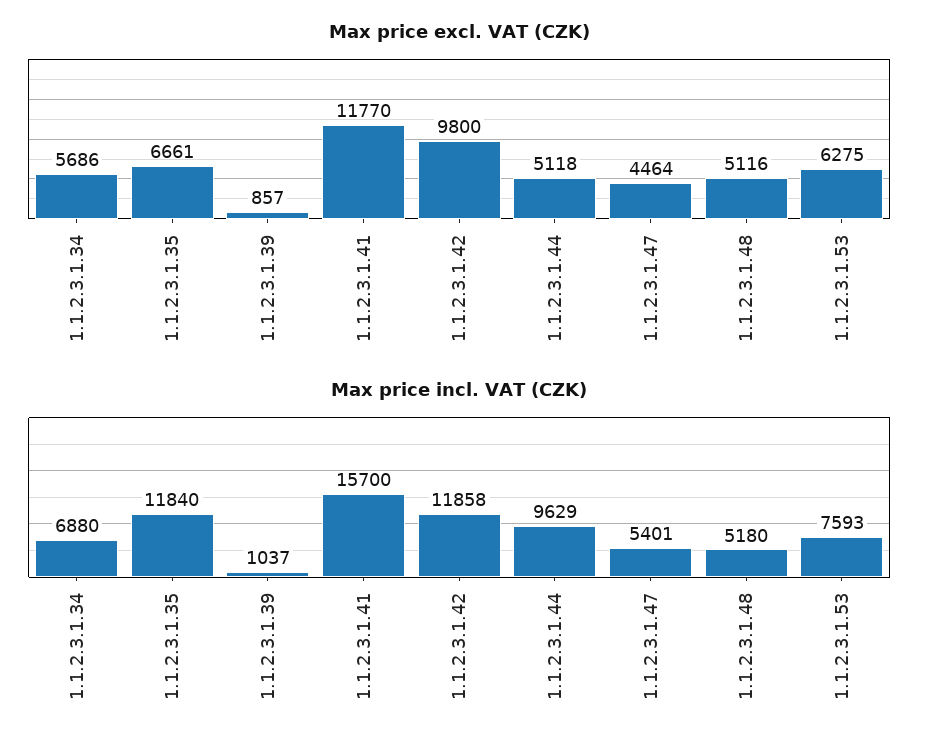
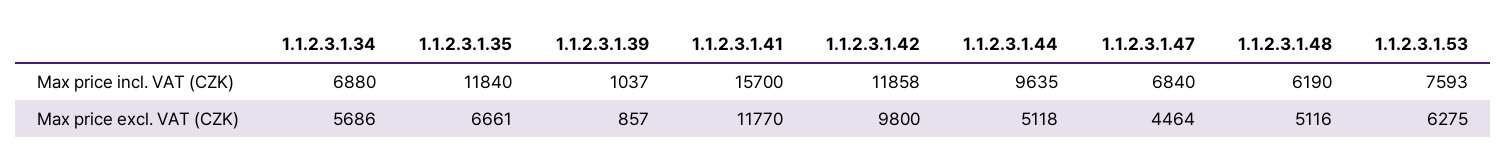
Max price incl. VAT (CZK), 1.1.2.3.1.44: 9629 -> 9635
Max price incl. VAT (CZK), 1.1.2.3.1.47: 5401 -> 6840
Max price incl. VAT (CZK), 1.1.2.3.1.48: 5180 -> 6190

